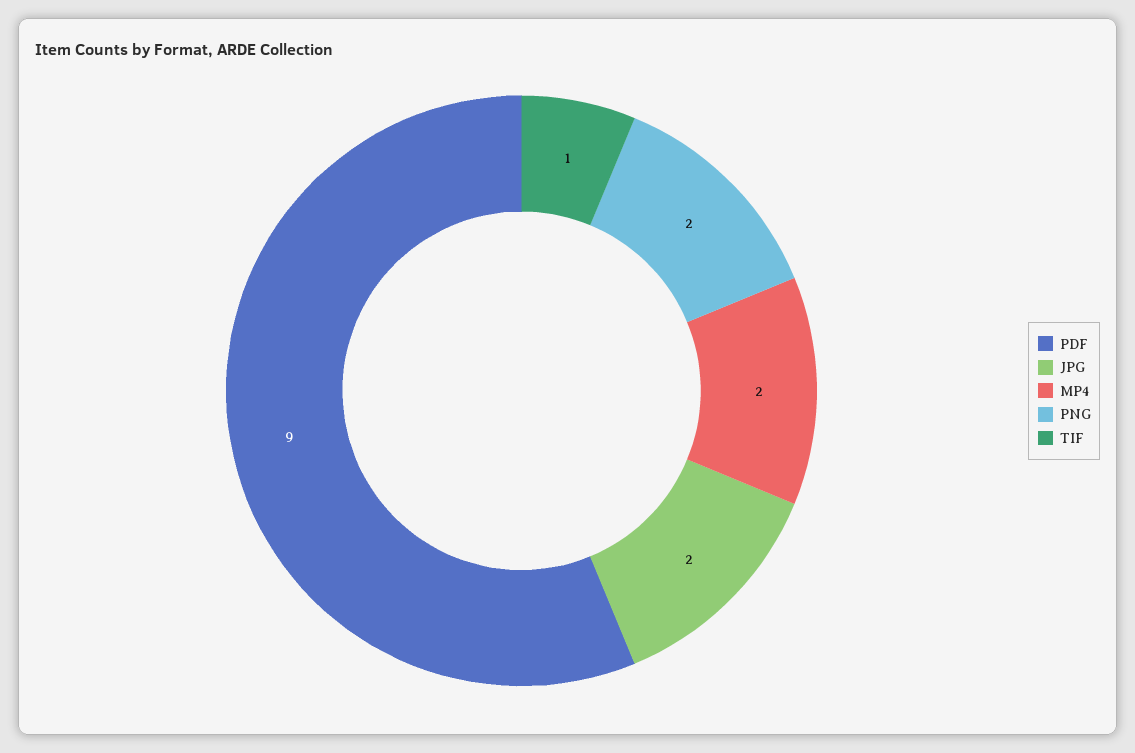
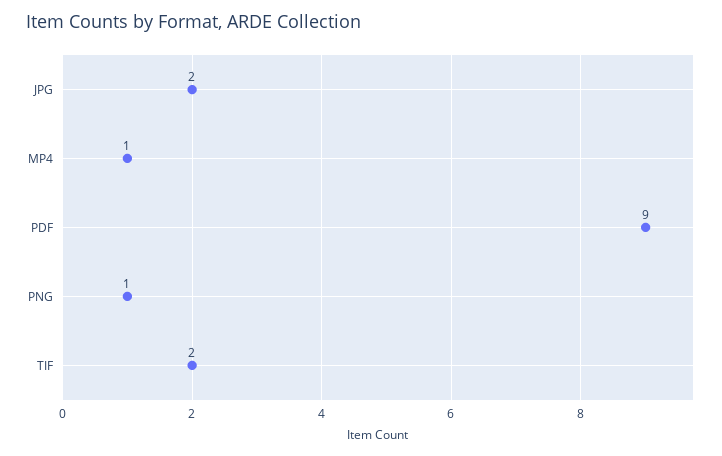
MP4: 2 -> 1
PNG: 2 -> 1
TIF: 1 -> 2

